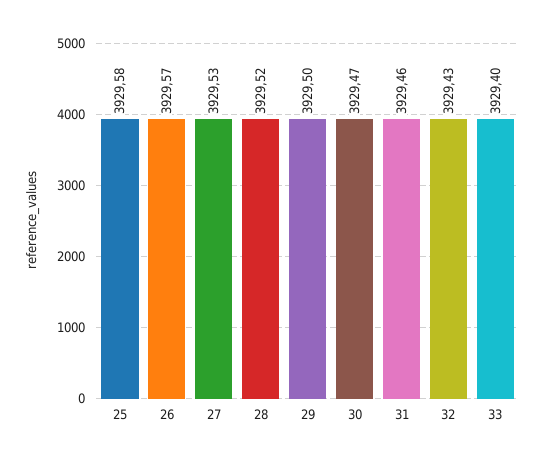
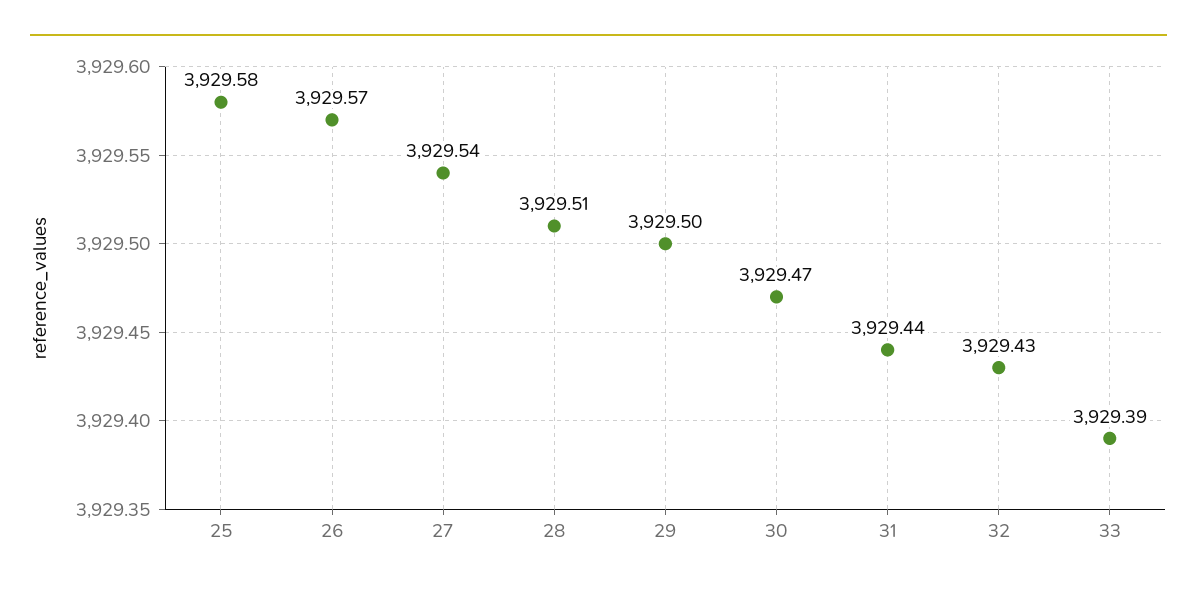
27: 3929.53 -> 3929.54
28: 3929.52 -> 3929.51
31: 3929.46 -> 3929.44
33: 3929.4 -> 3929.39

